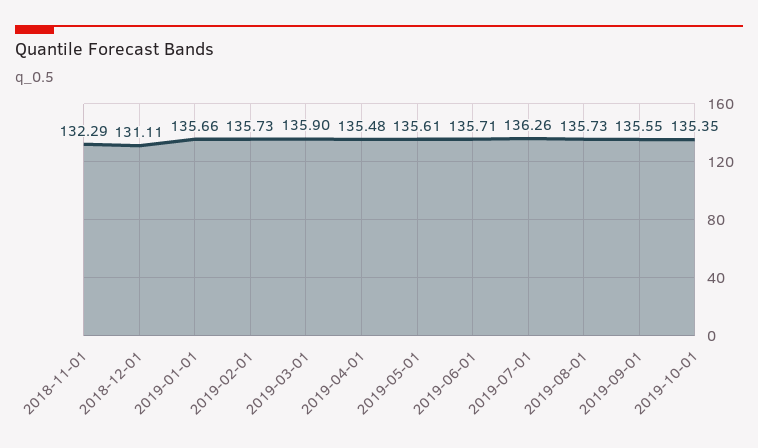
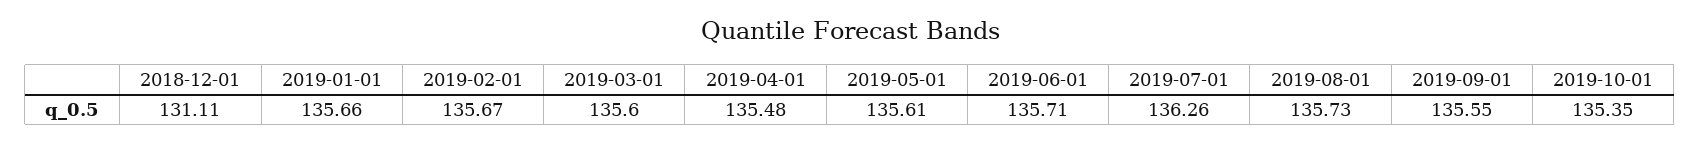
2018-11-01: 132.29 -> none
2019-02-01: 135.73 -> 135.67
2019-03-01: 135.9 -> 135.6

